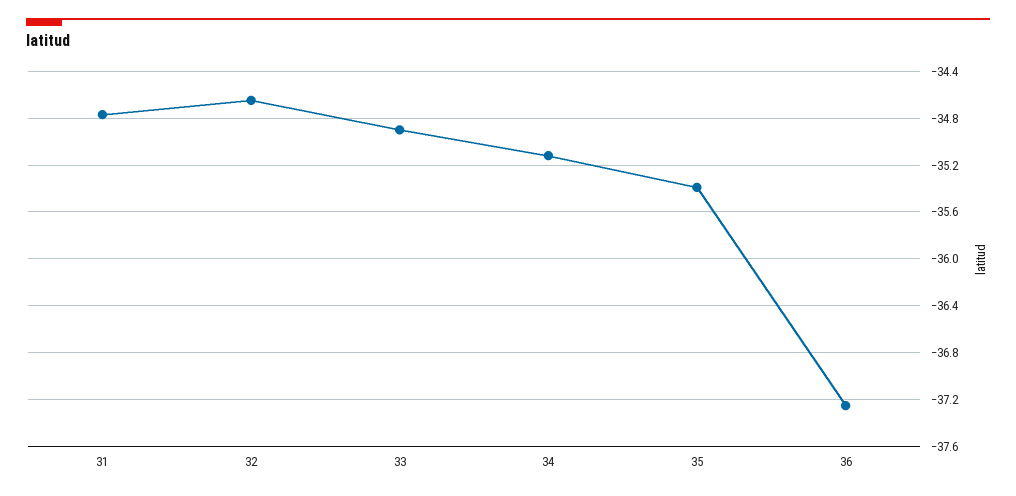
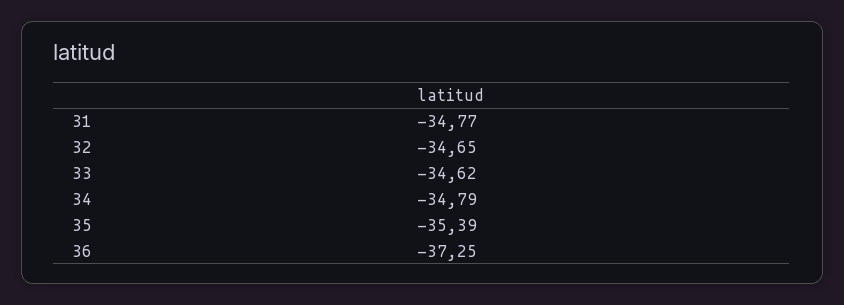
33: -34.9 -> -34.62
34: -35.1 -> -34.79

